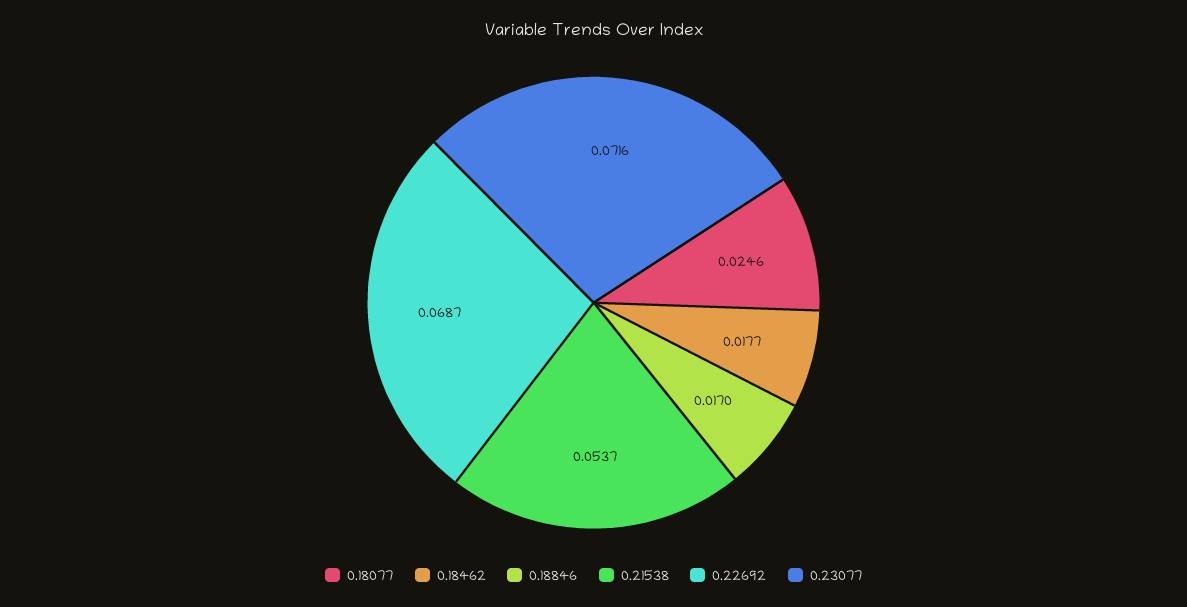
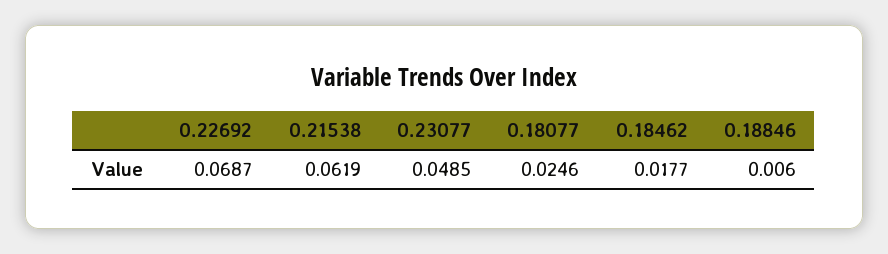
0.18846: 0.017 -> 0.006
0.21538: 0.0537 -> 0.0619
0.23077: 0.0716 -> 0.0485

